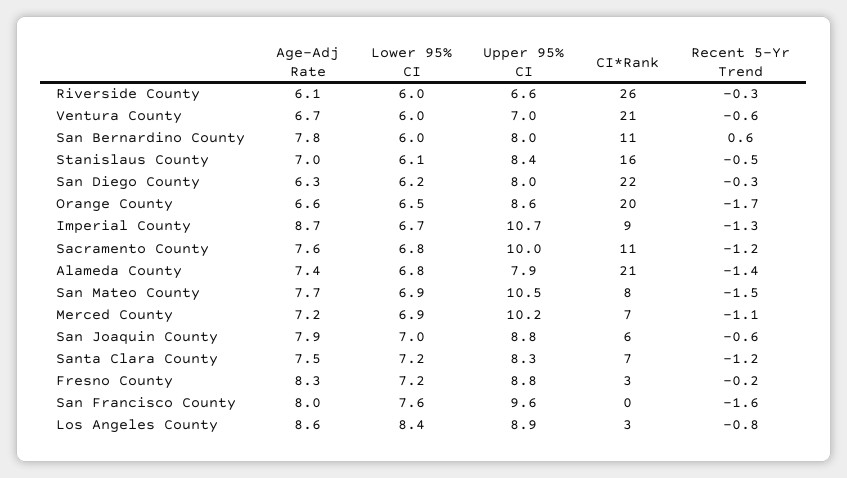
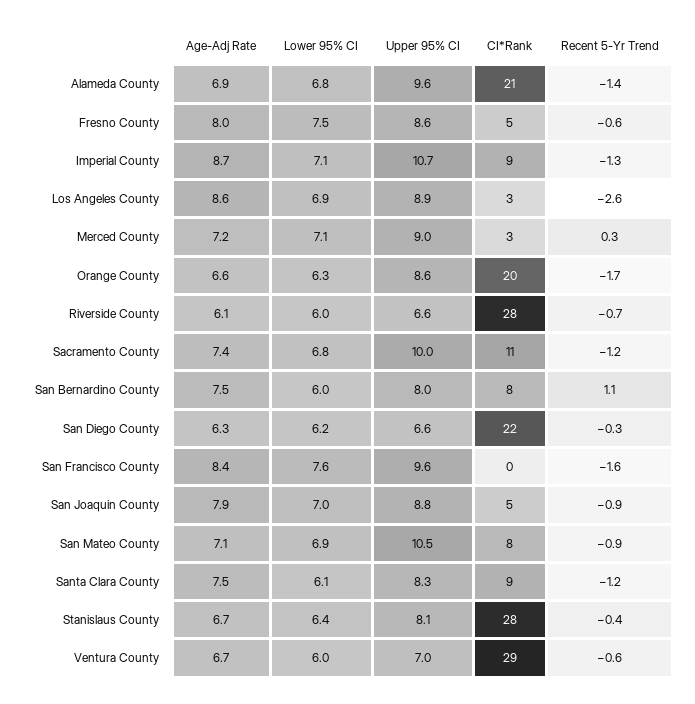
CI*Rank, Riverside County: 26 -> 28
Recent 5-Yr Trend, Riverside County: -0.3 -> -0.7
CI*Rank, Ventura County: 21 -> 29
Age-Adj Rate, San Bernardino County: 7.8 -> 7.5
CI*Rank, San Bernardino County: 11 -> 8
Recent 5-Yr Trend, San Bernardino County: 0.6 -> 1.1
Age-Adj Rate, Stanislaus County: 7 -> 6.7
Lower 95% CI, Stanislaus County: 6.1 -> 6.4
Upper 95% CI, Stanislaus County: 8.4 -> 8.1
CI*Rank, Stanislaus County: 16 -> 28
Recent 5-Yr Trend, Stanislaus County: -0.5 -> -0.4
Upper 95% CI, San Diego County: 8 -> 6.6
Lower 95% CI, Orange County: 6.5 -> 6.3
Lower 95% CI, Imperial County: 6.7 -> 7.1
Age-Adj Rate, Sacramento County: 7.6 -> 7.4
Age-Adj Rate, Alameda County: 7.4 -> 6.9
Upper 95% CI, Alameda County: 7.9 -> 9.6
Age-Adj Rate, San Mateo County: 7.7 -> 7.1
Recent 5-Yr Trend, San Mateo County: -1.5 -> -0.9
Lower 95% CI, Merced County: 6.9 -> 7.1
Upper 95% CI, Merced County: 10.2 -> 9
CI*Rank, Merced County: 7 -> 3
Recent 5-Yr Trend, Merced County: -1.1 -> 0.3
CI*Rank, San Joaquin County: 6 -> 5
Recent 5-Yr Trend, San Joaquin County: -0.6 -> -0.9
Lower 95% CI, Santa Clara County: 7.2 -> 6.1
CI*Rank, Santa Clara County: 7 -> 9
Age-Adj Rate, Fresno County: 8.3 -> 8
Lower 95% CI, Fresno County: 7.2 -> 7.5
Upper 95% CI, Fresno County: 8.8 -> 8.6
CI*Rank, Fresno County: 3 -> 5
Recent 5-Yr Trend, Fresno County: -0.2 -> -0.6
Age-Adj Rate, San Francisco County: 8 -> 8.4
Lower 95% CI, Los Angeles County: 8.4 -> 6.9
Recent 5-Yr Trend, Los Angeles County: -0.8 -> -2.6

